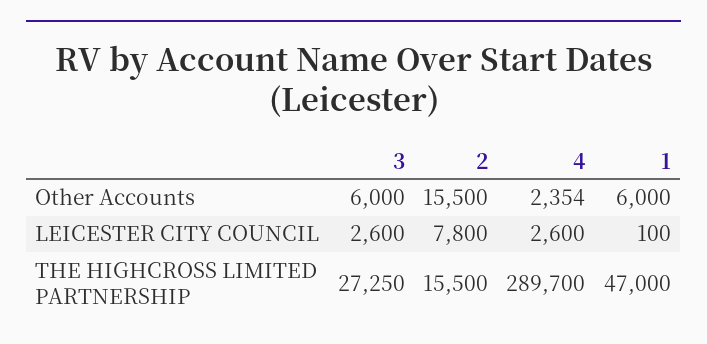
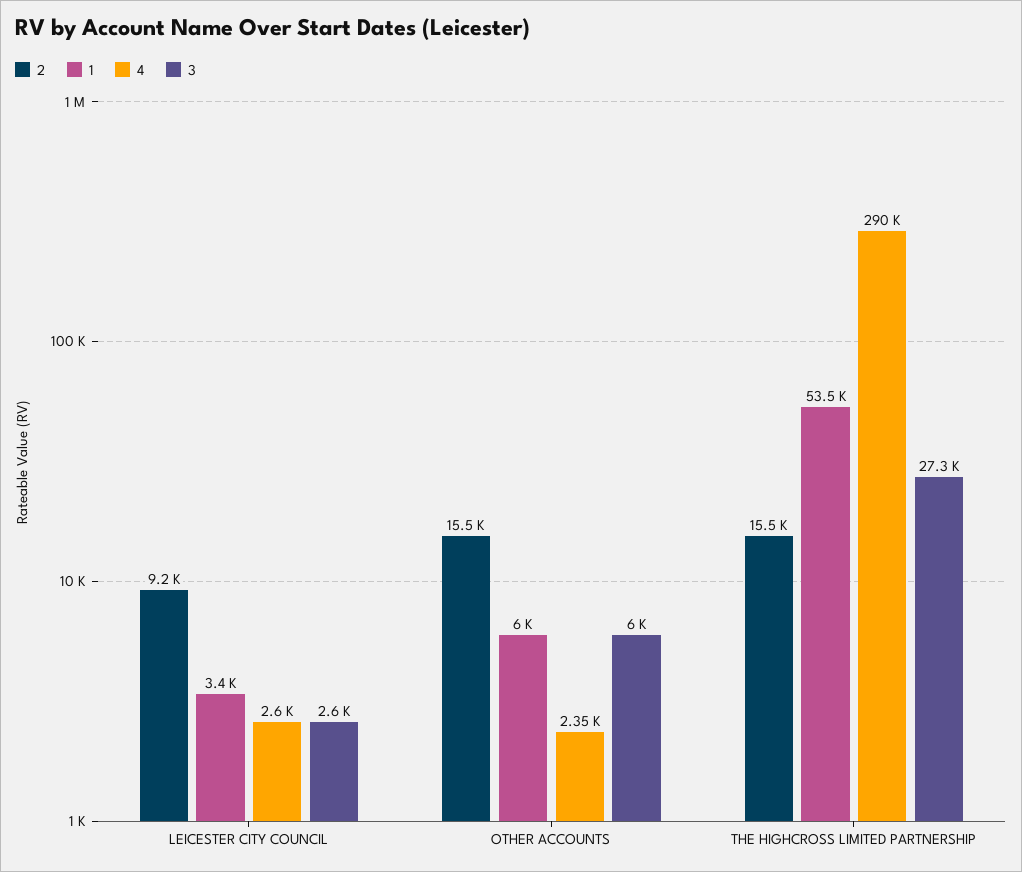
2, LEICESTER CITY COUNCIL: 7800 -> 9200
1, LEICESTER CITY COUNCIL: 100 -> 3400
1, THE HIGHCROSS LIMITED PARTNERSHIP: 47000 -> 53500

